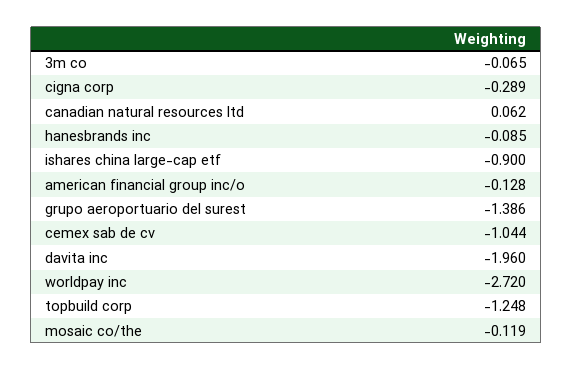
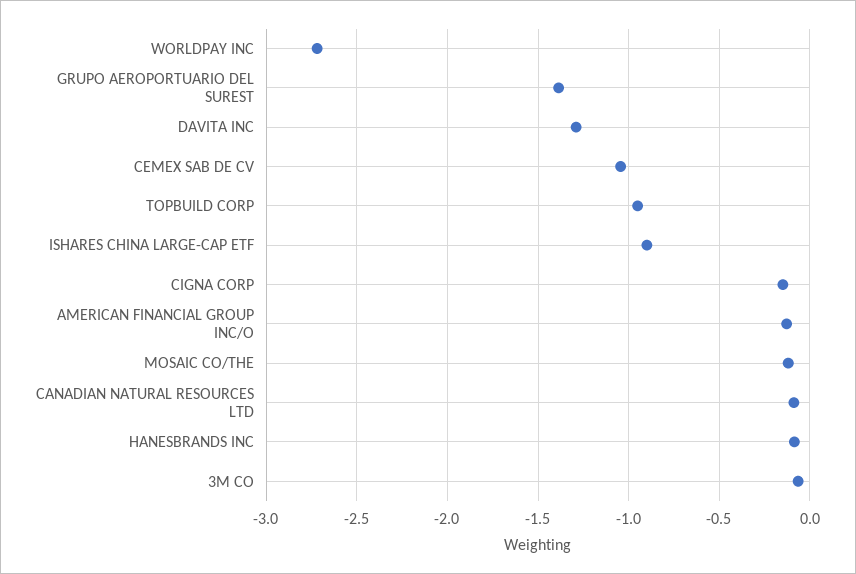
cigna corp: -0.289 -> -0.15
canadian natural resources ltd: 0.062 -> -0.1
davita inc: -1.96 -> -1.3
topbuild corp: -1.248 -> -0.95

